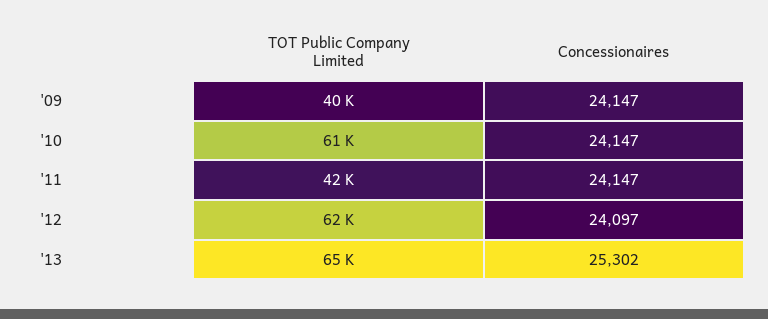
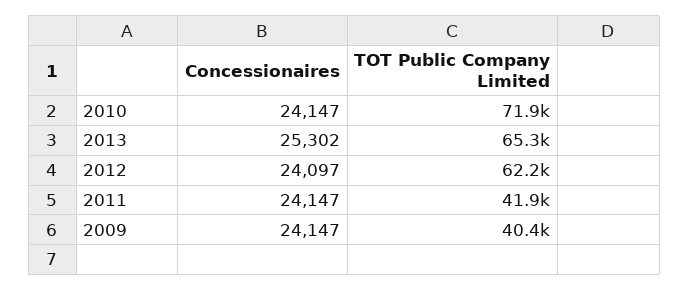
TOT Public Company Limited, '10: 61000 -> 71900

